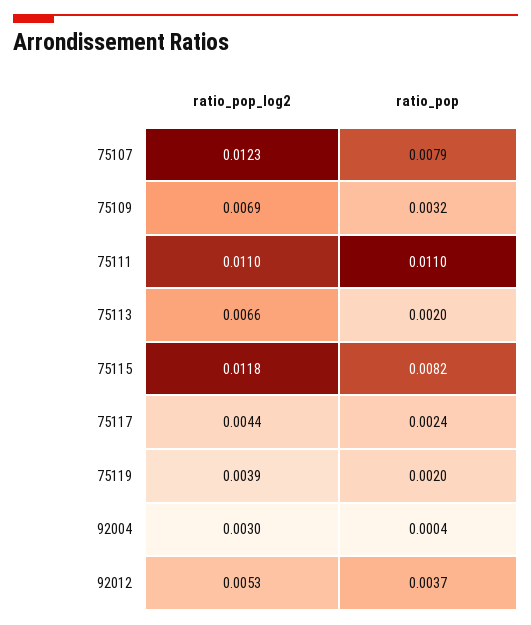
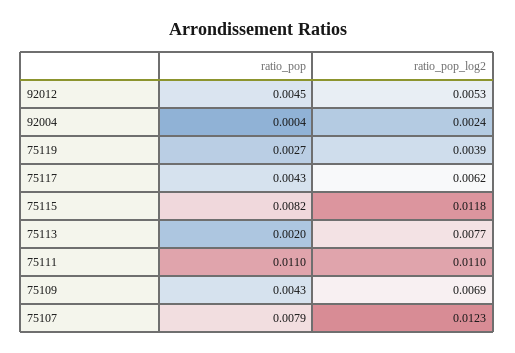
ratio_pop, 75109: 0.0032 -> 0.0043
ratio_pop_log2, 75113: 0.0066 -> 0.0077
ratio_pop_log2, 75117: 0.0044 -> 0.0062
ratio_pop, 75117: 0.0024 -> 0.0043
ratio_pop, 75119: 0.002 -> 0.0027
ratio_pop_log2, 92004: 0.003 -> 0.0024
ratio_pop, 92012: 0.0037 -> 0.0045

